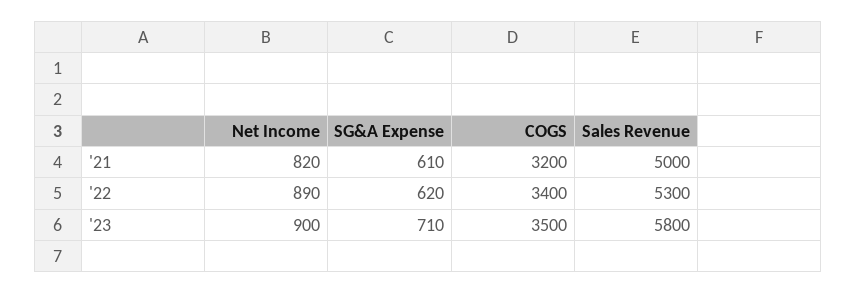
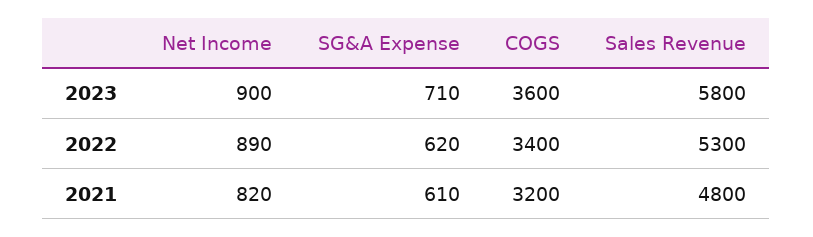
Sales Revenue, '21: 5000 -> 4800
COGS, '23: 3500 -> 3600

